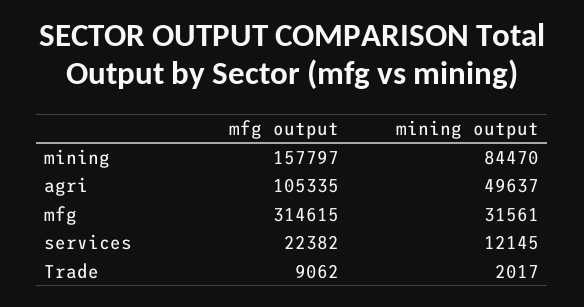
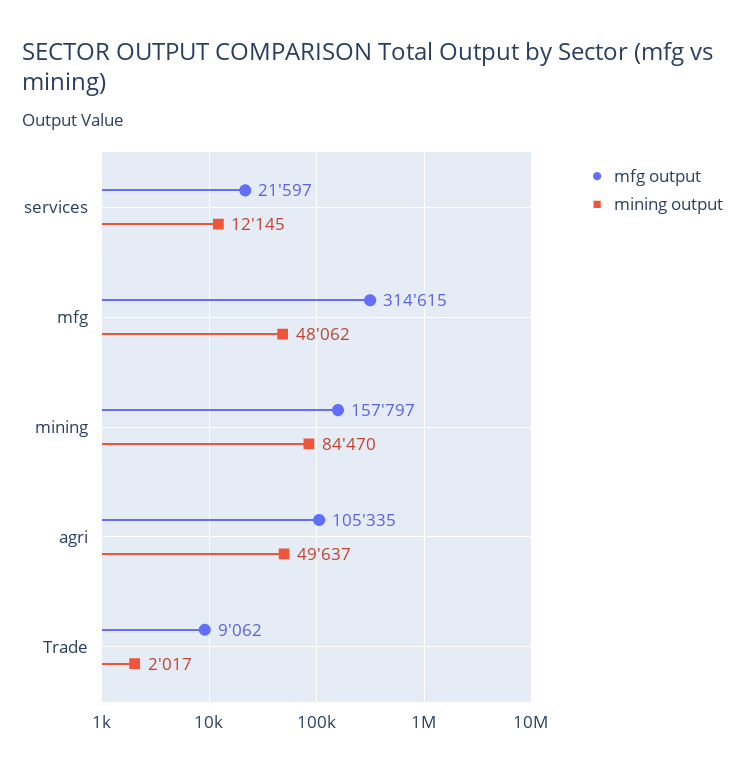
mining output, mfg: 31561 -> 48062
mfg output, services: 22382 -> 21597

